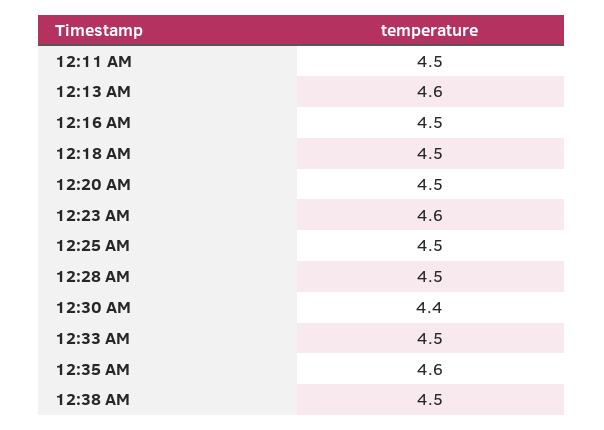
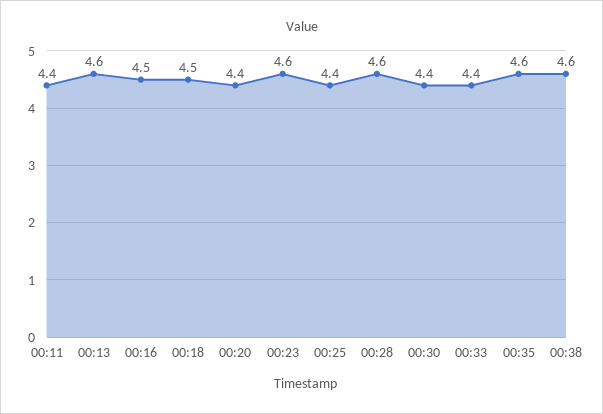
12:11 AM: 4.5 -> 4.4
12:20 AM: 4.5 -> 4.4
12:25 AM: 4.5 -> 4.4
12:28 AM: 4.5 -> 4.6
12:33 AM: 4.5 -> 4.4
12:38 AM: 4.5 -> 4.6

